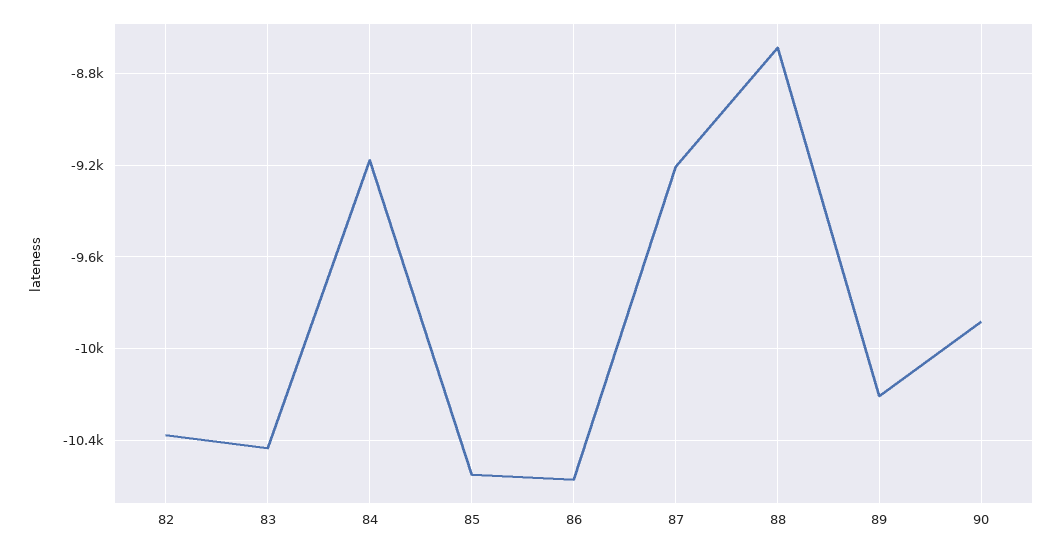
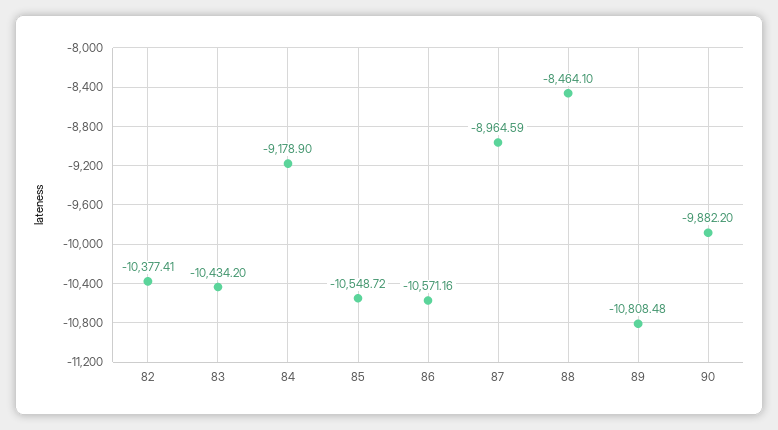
87: -9200 -> -8964.59
88: -8700 -> -8464.1
89: -10200 -> -10808.48

